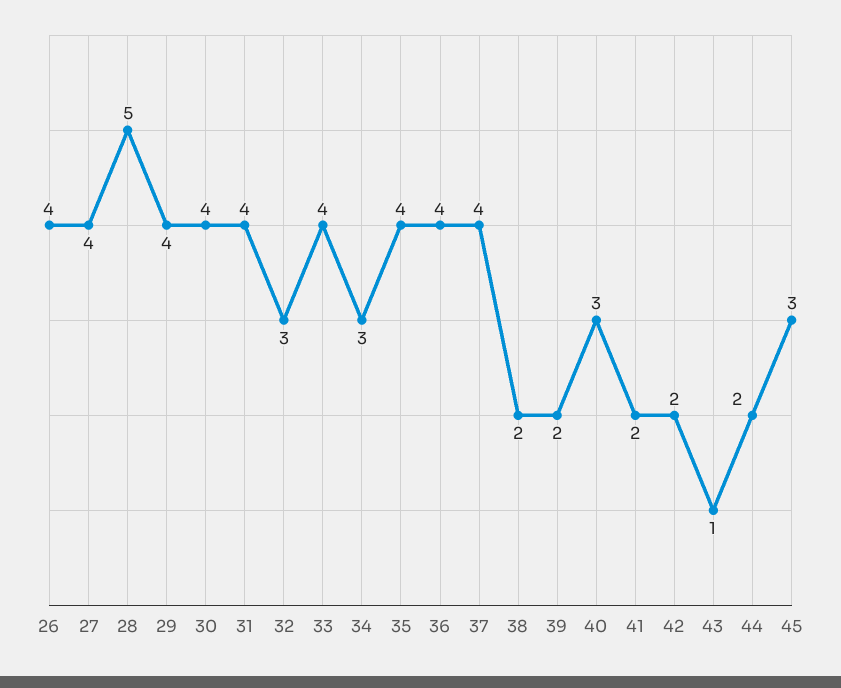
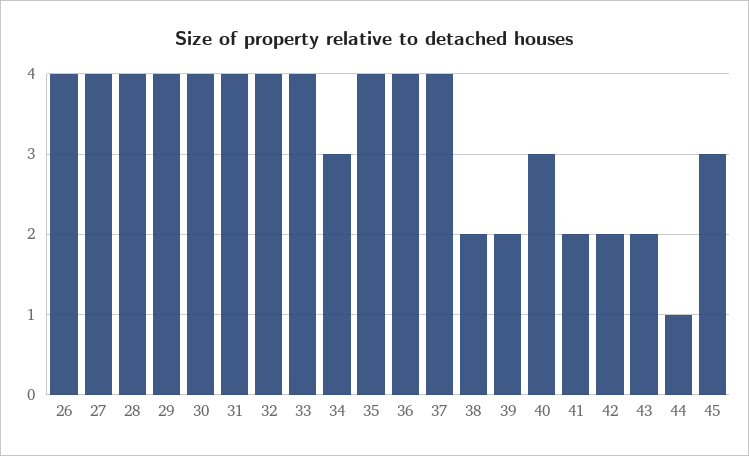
28: 5 -> 4
32: 3 -> 4
43: 1 -> 2
44: 2 -> 1

